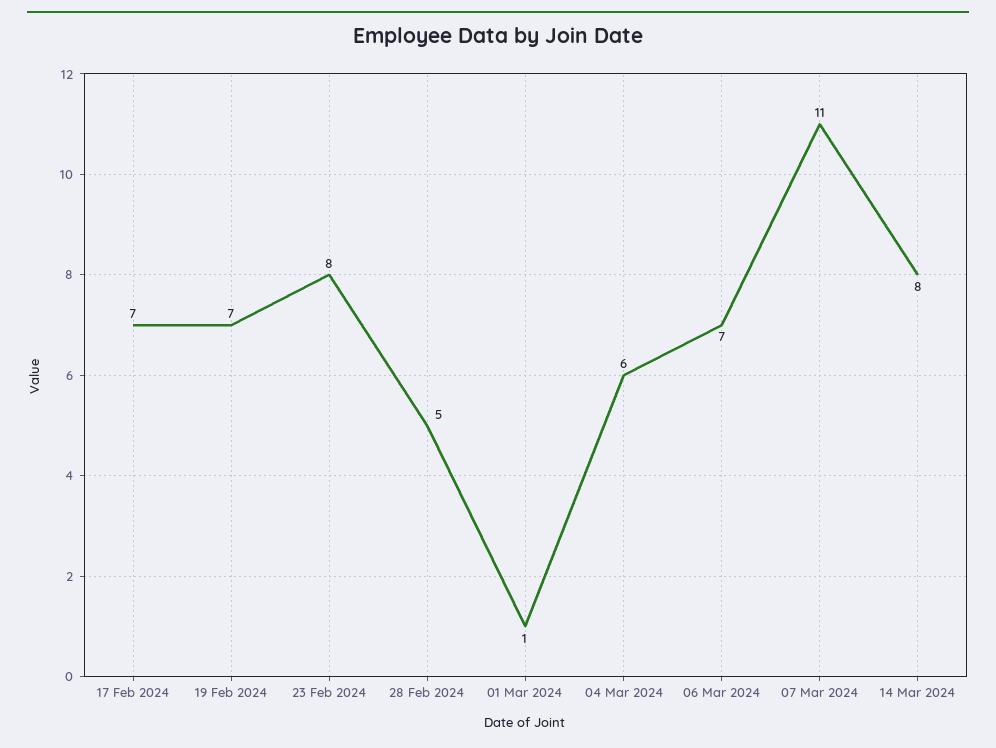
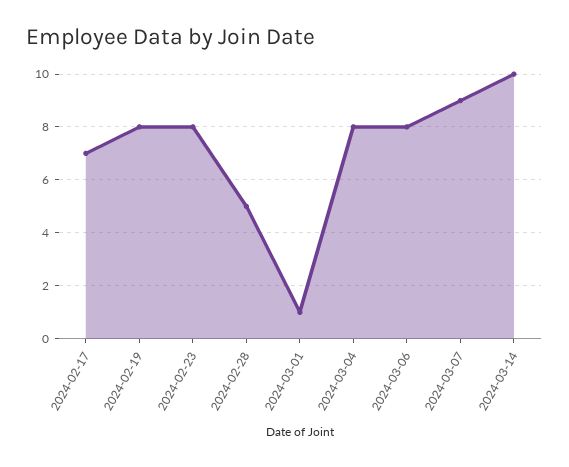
19 Feb 2024: 7 -> 8
04 Mar 2024: 6 -> 8
06 Mar 2024: 7 -> 8
07 Mar 2024: 11 -> 9
14 Mar 2024: 8 -> 10

